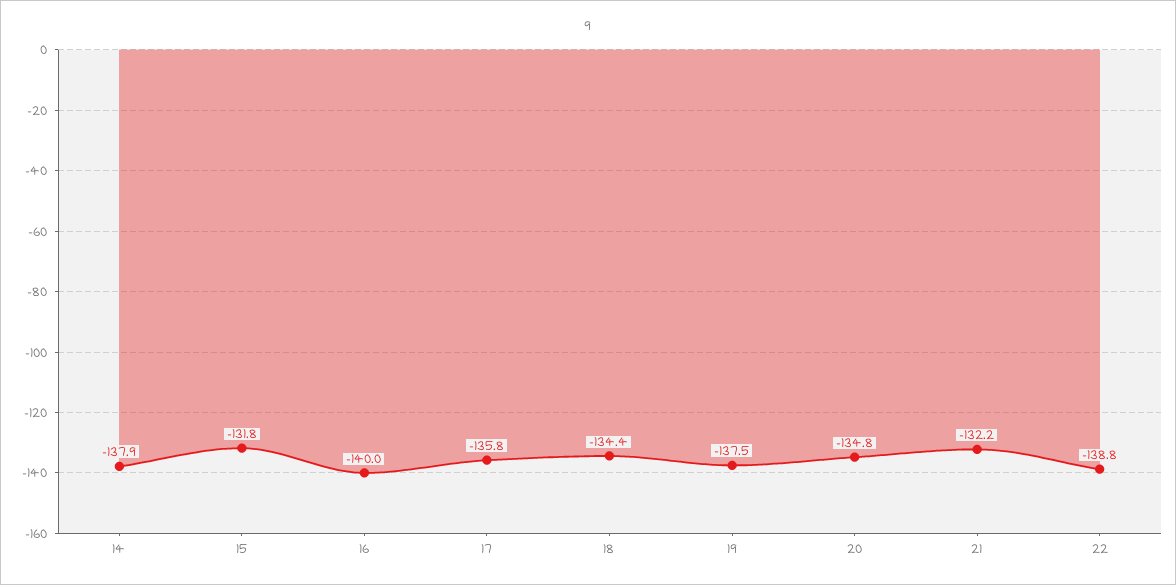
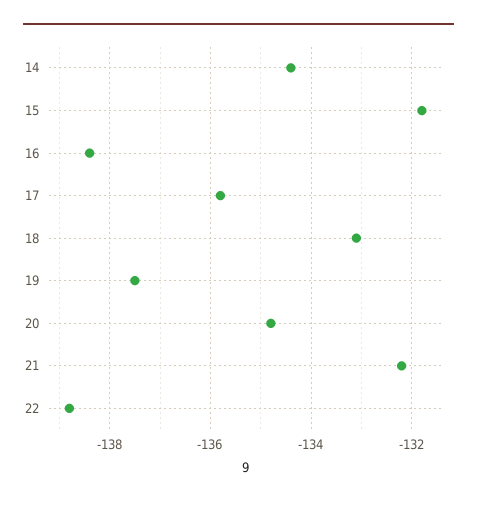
14: -137.9 -> -134.5
16: -140 -> -138.5
18: -134.4 -> -133

